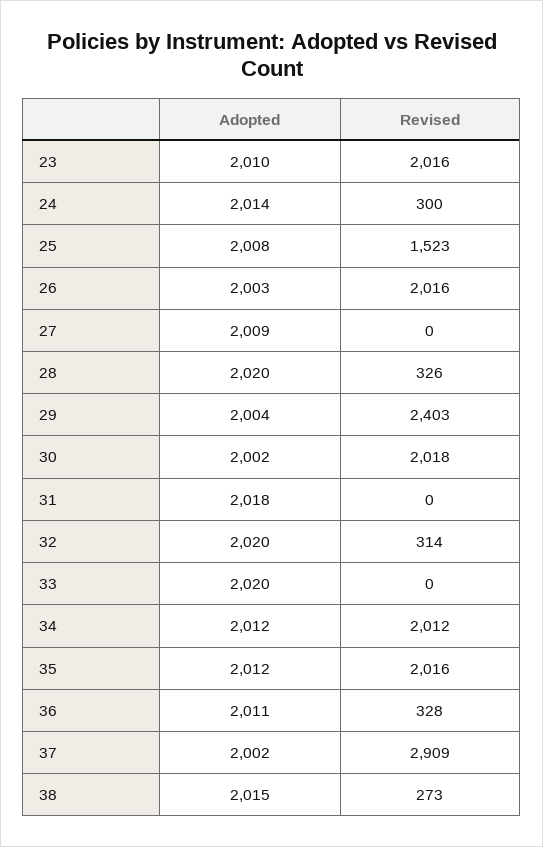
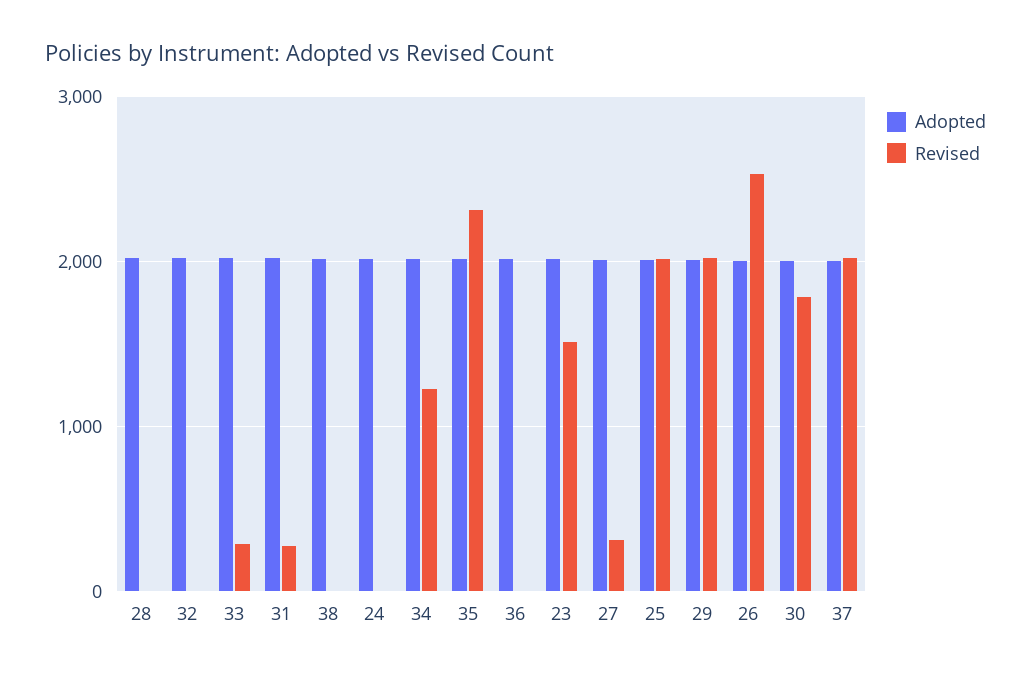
Revised, 23: 2016 -> 1500
Revised, 24: 300 -> 0
Revised, 25: 1523 -> 2000
Revised, 26: 2016 -> 2500
Revised, 27: 0 -> 300
Revised, 28: 326 -> 0
Revised, 29: 2403 -> 2000
Revised, 30: 2018 -> 1800
Revised, 31: 0 -> 300
Revised, 32: 314 -> 0
Revised, 33: 0 -> 300
Revised, 34: 2012 -> 1200
Revised, 35: 2016 -> 2300
Revised, 36: 328 -> 0
Revised, 37: 2909 -> 2000
Revised, 38: 273 -> 0

